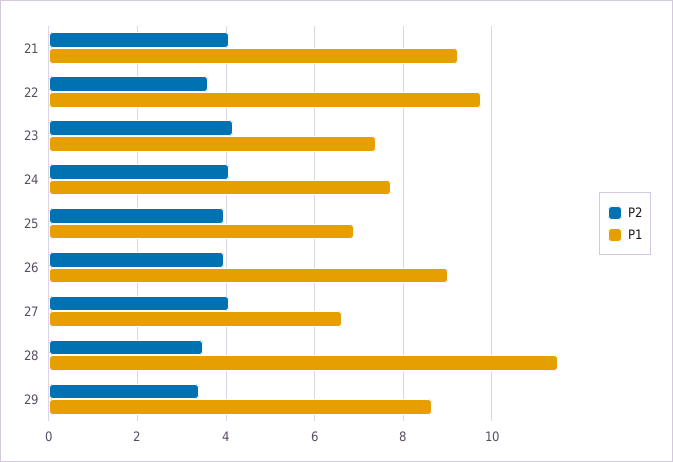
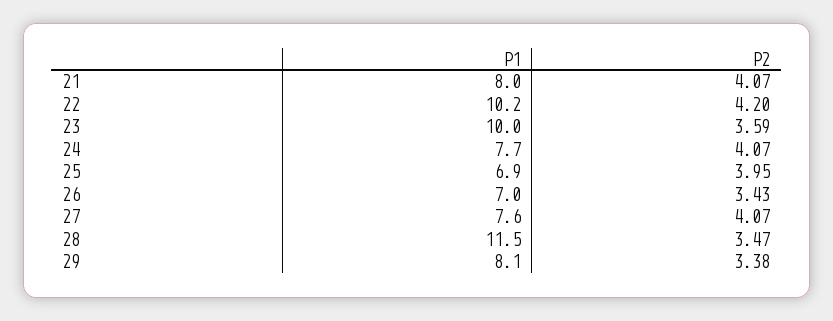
P1, 21: 9.2 -> 8
P2, 22: 3.6 -> 4.2
P1, 22: 9.8 -> 10.2
P2, 23: 4.2 -> 3.59
P1, 23: 7.4 -> 10
P2, 26: 4 -> 3.43
P1, 26: 9 -> 7
P1, 27: 6.6 -> 7.6
P1, 29: 8.6 -> 8.1

